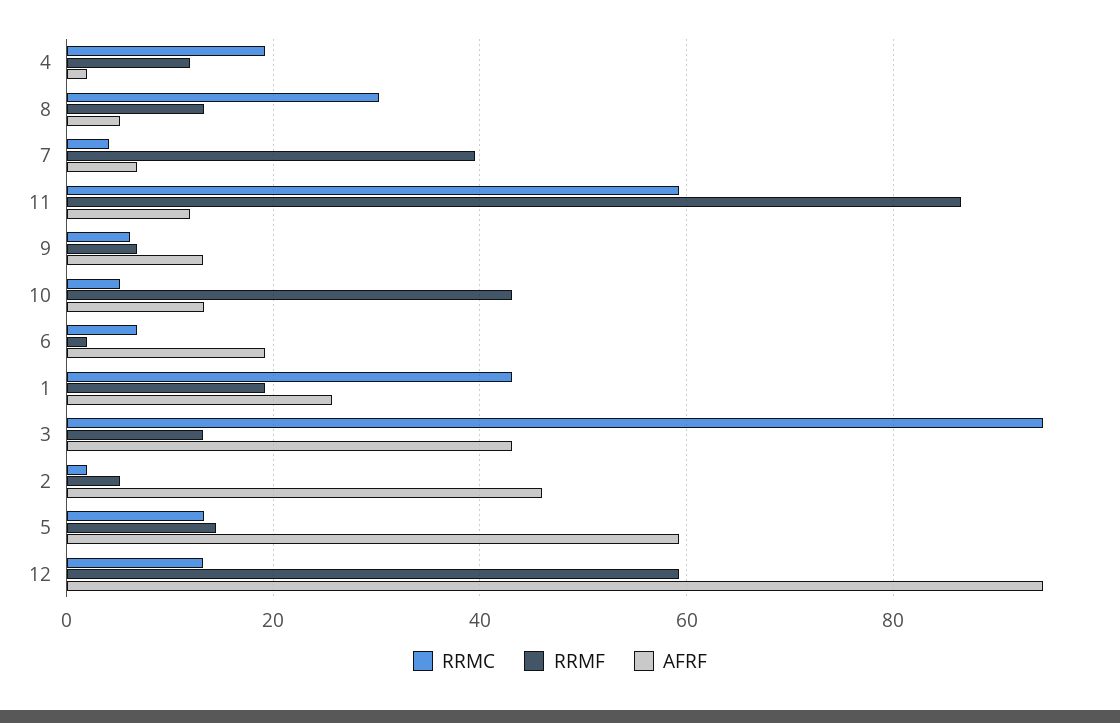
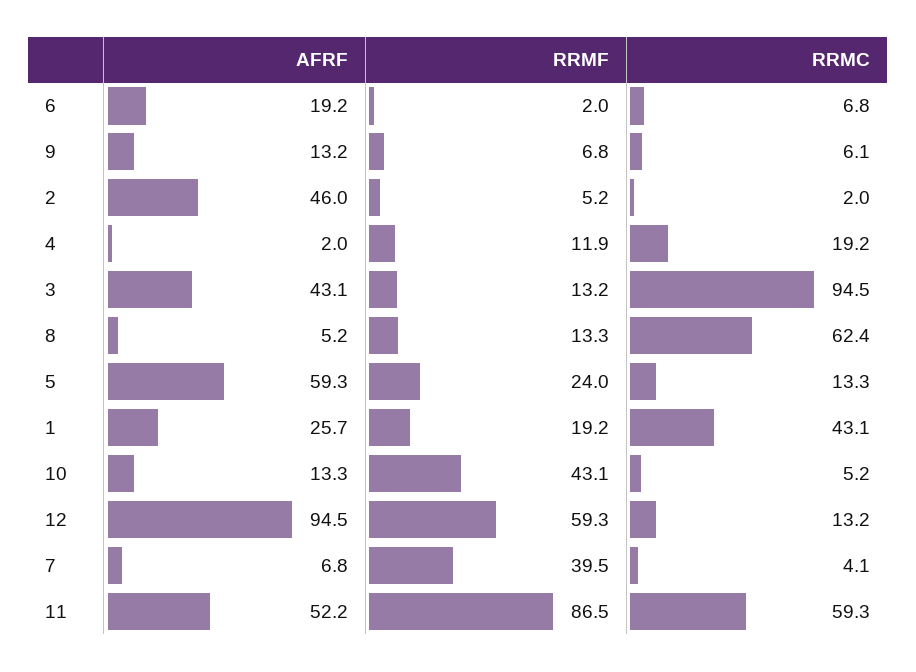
RRMC, 8: 30 -> 62.4
AFRF, 11: 12 -> 52.2
RRMF, 5: 14 -> 24

